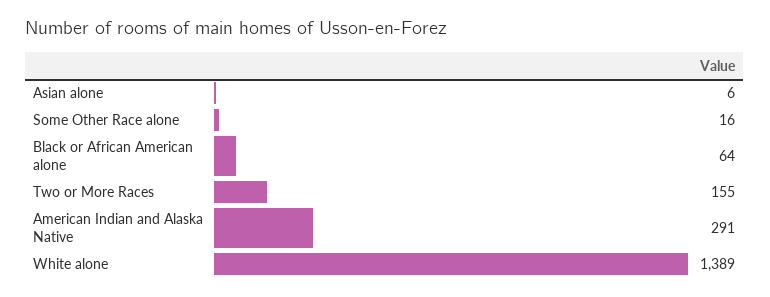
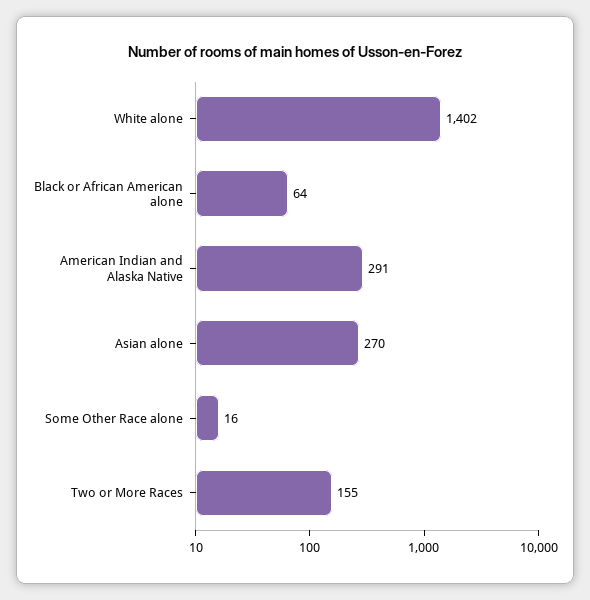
Asian alone: 6 -> 270
White alone: 1389 -> 1402

